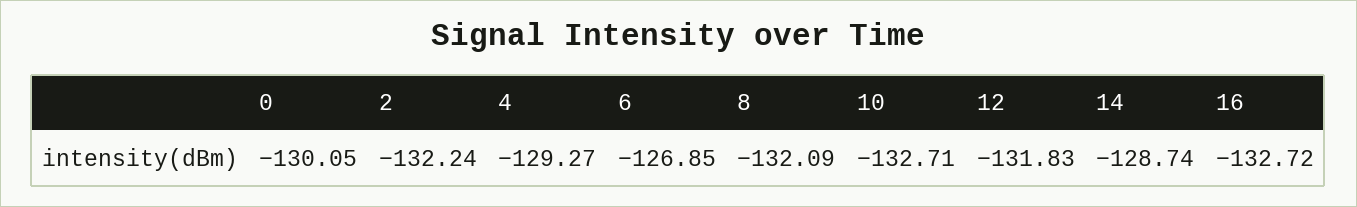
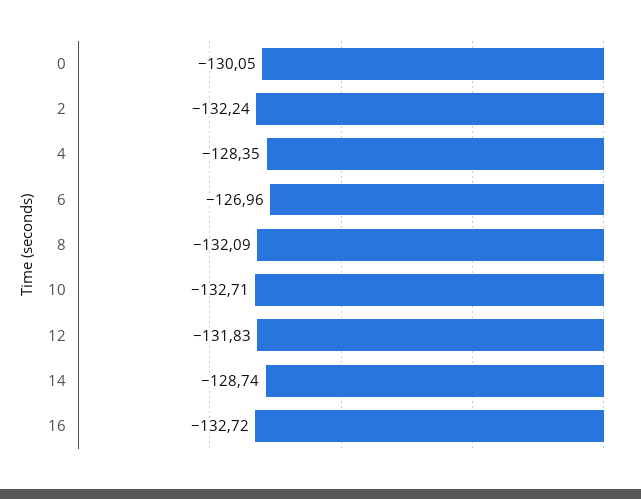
4: -129.27 -> -128.35
6: -126.85 -> -126.96

